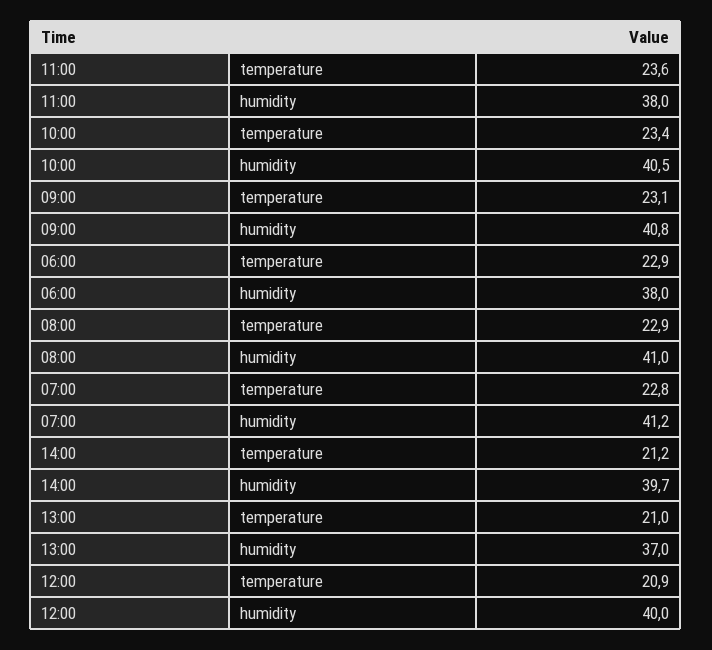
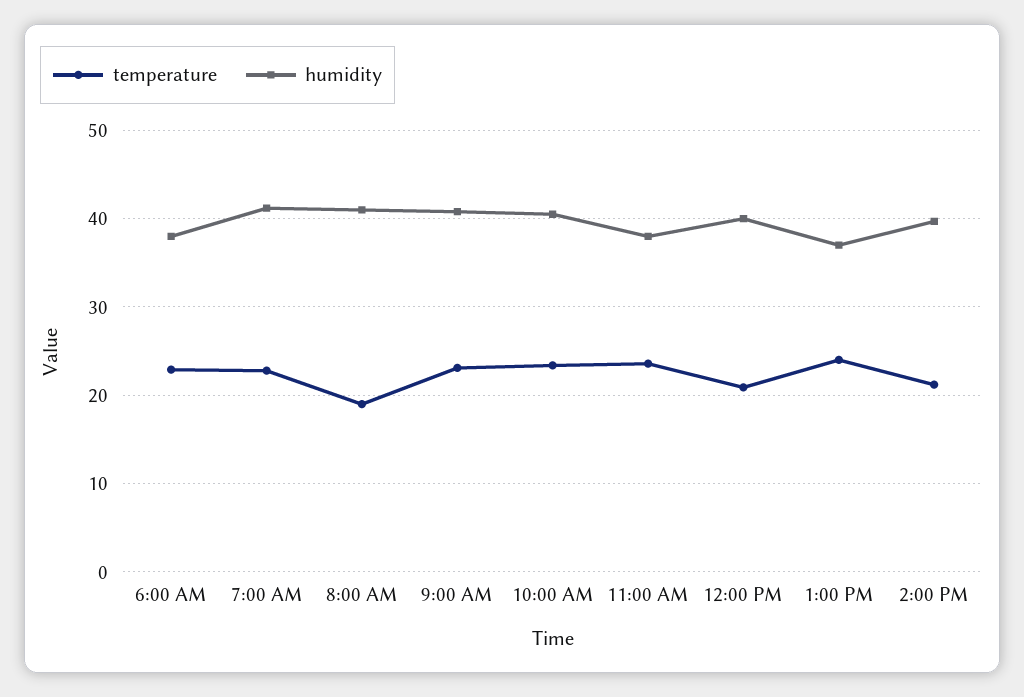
temperature, 08:00: 22.9 -> 19
temperature, 13:00: 21 -> 24

